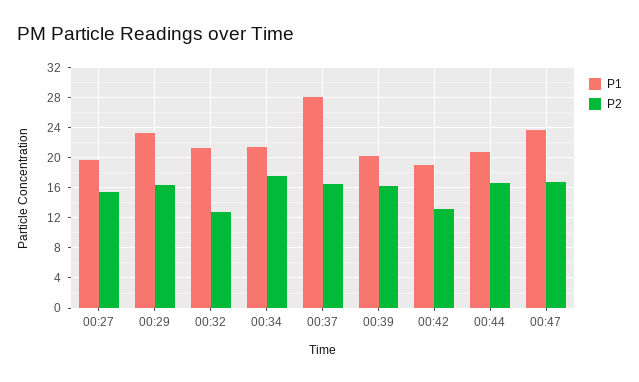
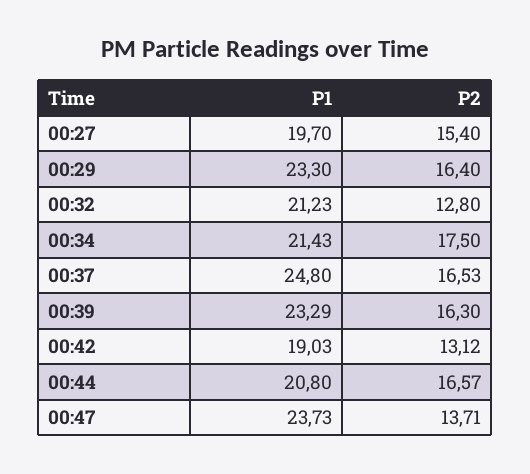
P1, 00:37: 28 -> 24.8
P1, 00:39: 20 -> 23.29
P2, 00:47: 17 -> 13.71

